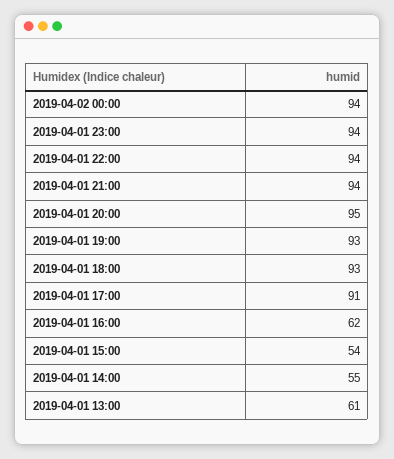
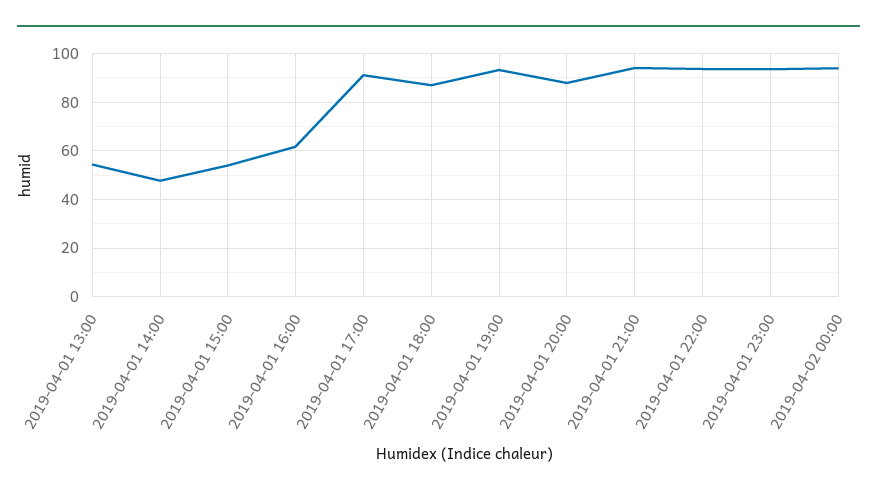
2019-04-01 20:00: 95 -> 87.5
2019-04-01 18:00: 93 -> 87.5
2019-04-01 14:00: 55 -> 47.5
2019-04-01 13:00: 61 -> 55

